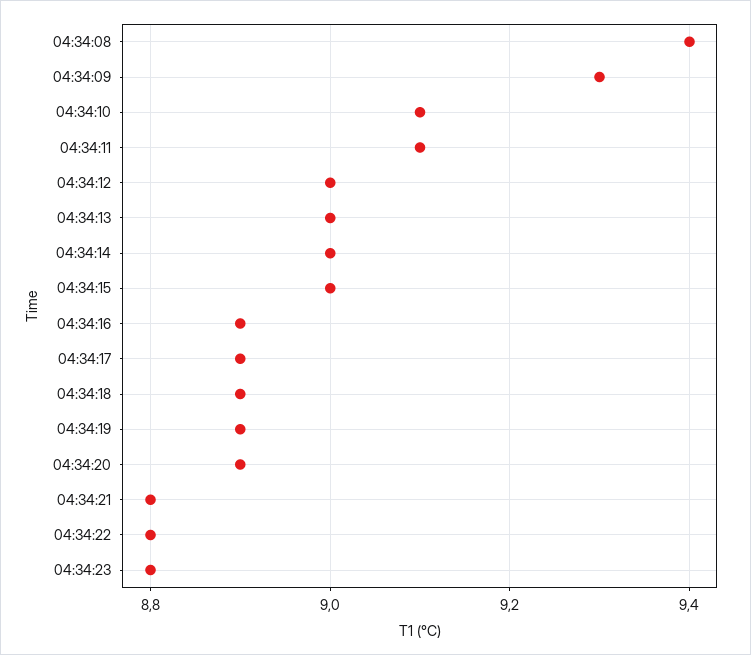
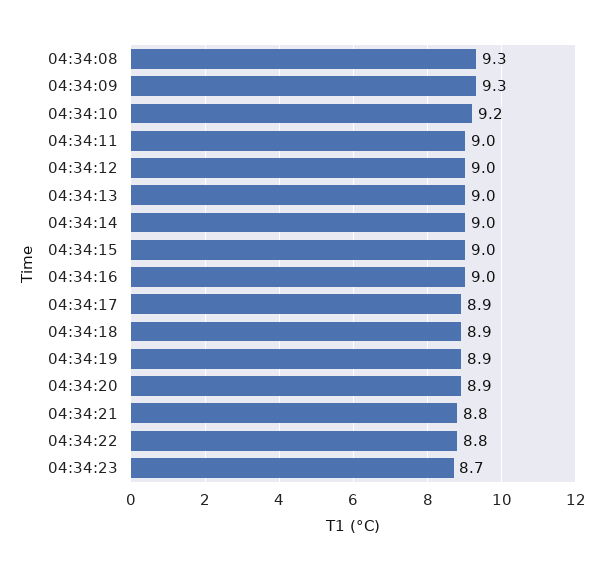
04:34:08: 9.4 -> 9.3
04:34:10: 9.1 -> 9.2
04:34:11: 9.1 -> 9
04:34:16: 8.9 -> 9
04:34:23: 8.8 -> 8.7

